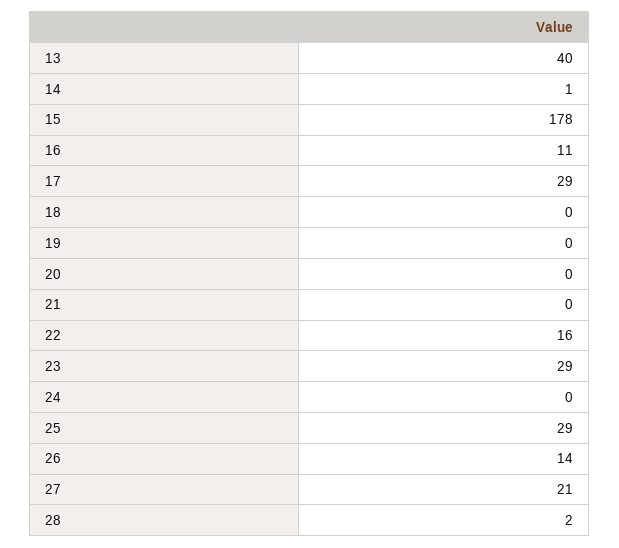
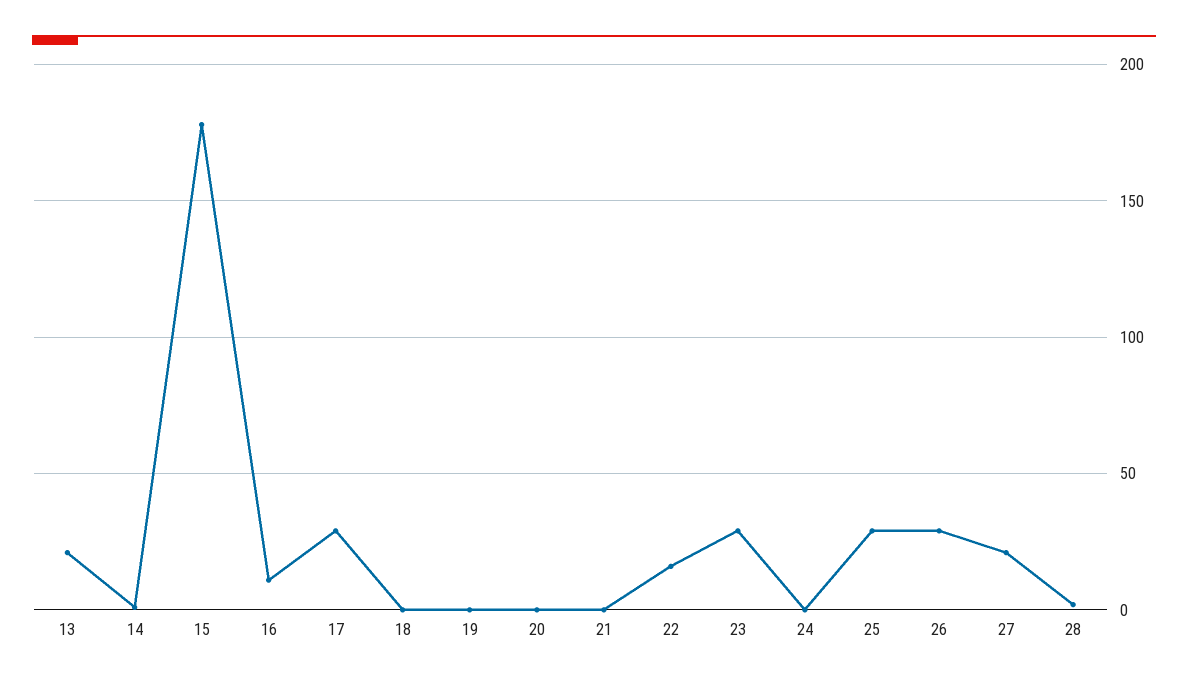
13: 40 -> 20
26: 14 -> 30

